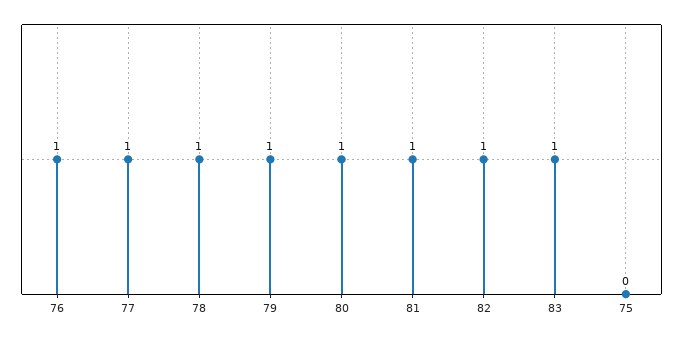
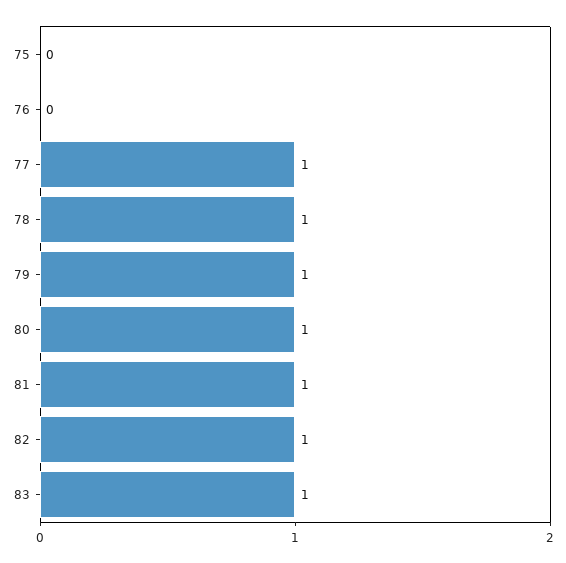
76: 1 -> 0

